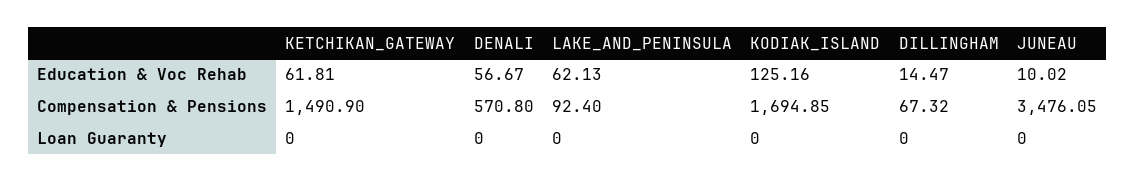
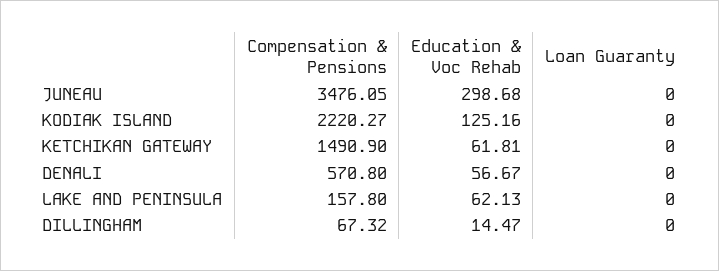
JUNEAU, Education & Voc Rehab: 10.02 -> 298.68
LAKE_AND_PENINSULA, Compensation & Pensions: 92.4 -> 157.8
KODIAK_ISLAND, Compensation & Pensions: 1694.85 -> 2220.27

